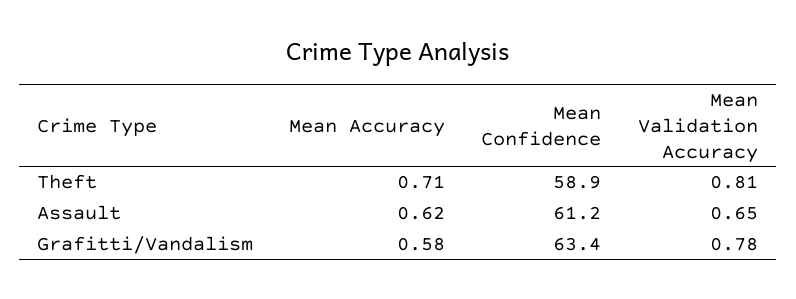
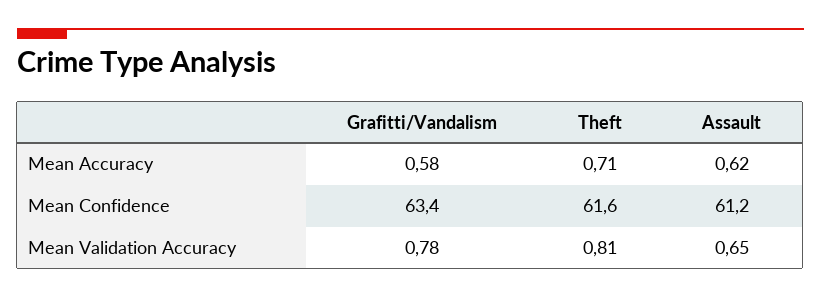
Mean Confidence, Theft: 58.9 -> 61.6

